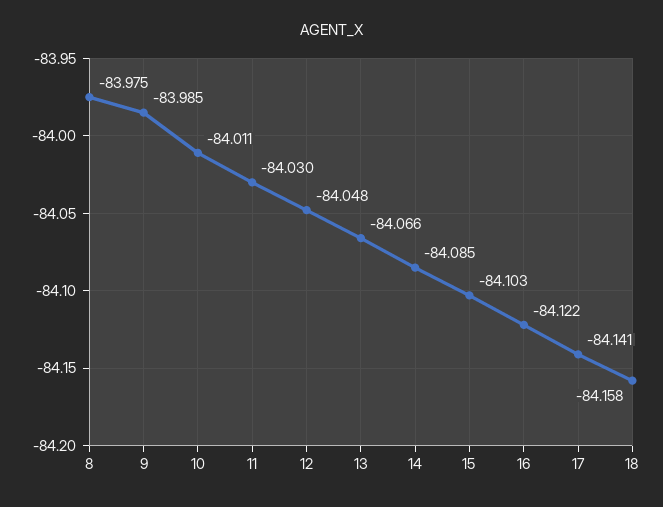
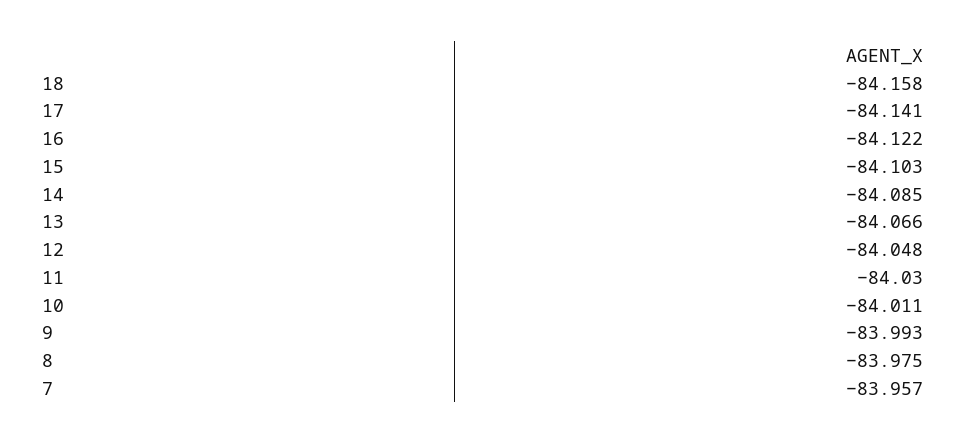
9: -83.985 -> -83.993
7: none -> -83.957

